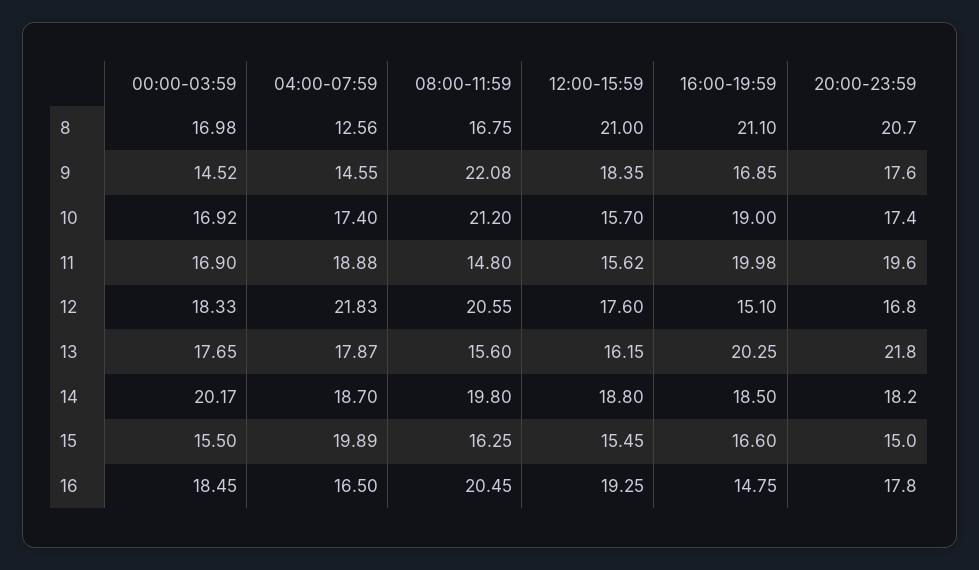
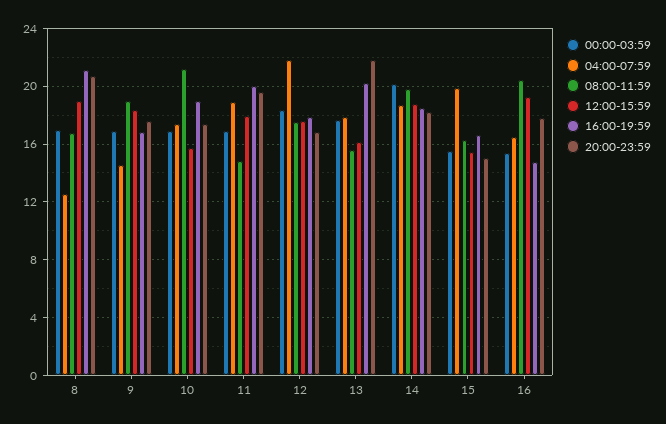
12:00-15:59, 8: 21 -> 19
00:00-03:59, 9: 14.52 -> 17
08:00-11:59, 9: 22.08 -> 19
12:00-15:59, 11: 15.62 -> 18
08:00-11:59, 12: 20.55 -> 17.5
16:00-19:59, 12: 15.1 -> 18
00:00-03:59, 16: 18.45 -> 15.5

